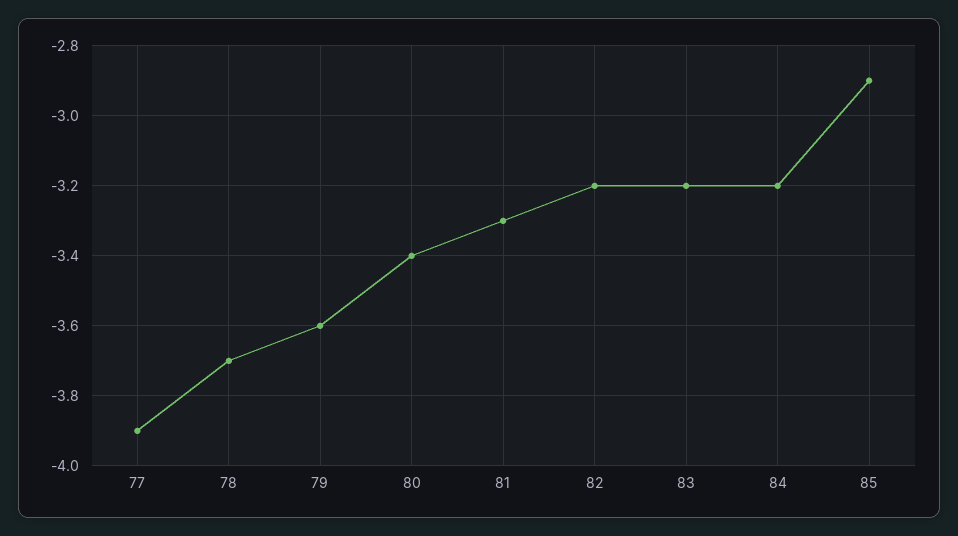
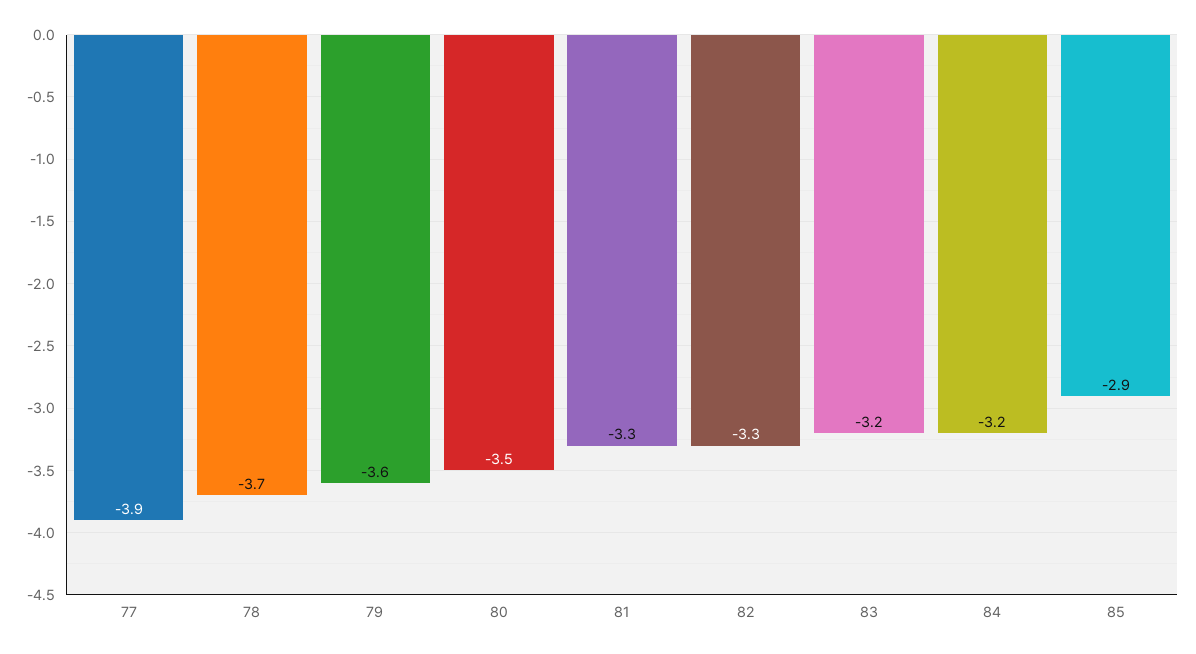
80: -3.4 -> -3.5
82: -3.2 -> -3.3

